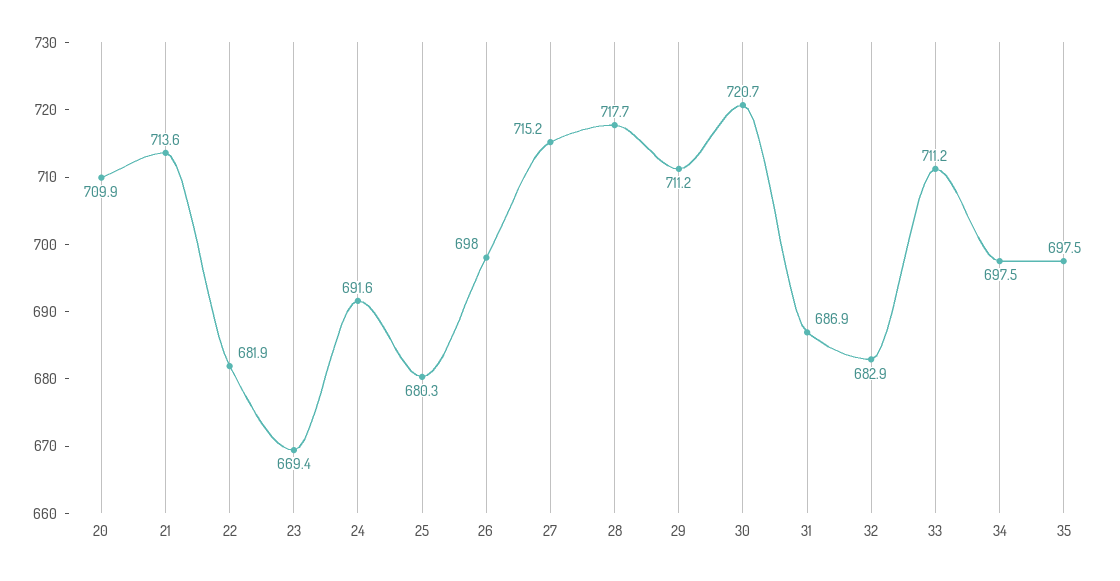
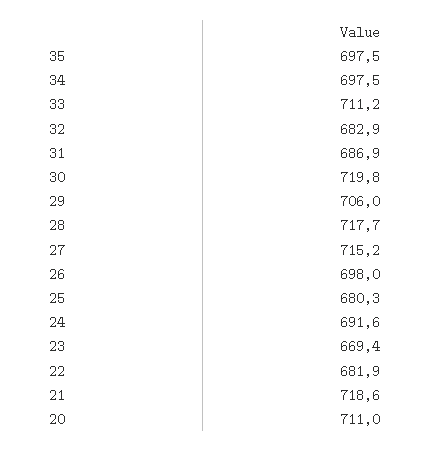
20: 709.9 -> 711
21: 713.6 -> 718.6
29: 711.2 -> 706
30: 720.7 -> 719.8

